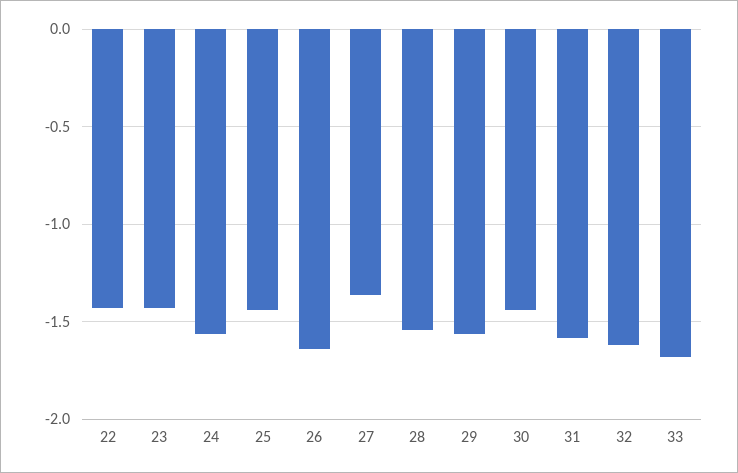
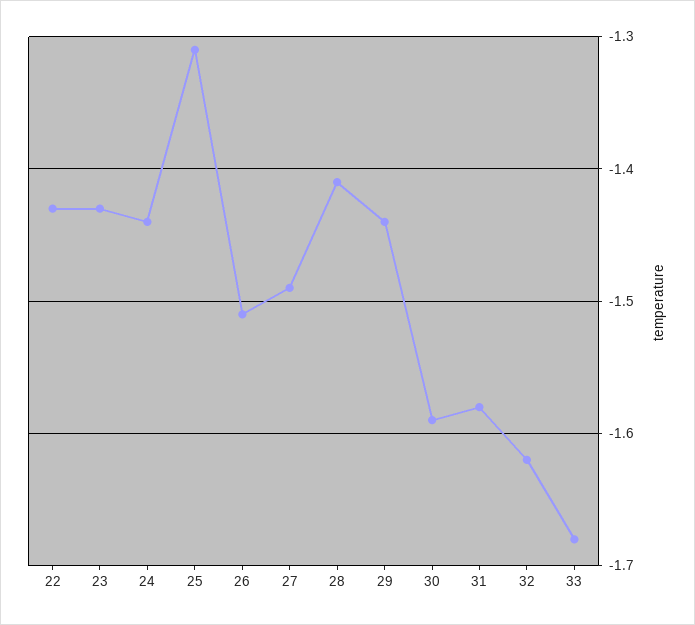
24: -1.55 -> -1.44
25: -1.45 -> -1.31
26: -1.65 -> -1.51
27: -1.35 -> -1.49
28: -1.55 -> -1.41
29: -1.55 -> -1.44
30: -1.45 -> -1.59

